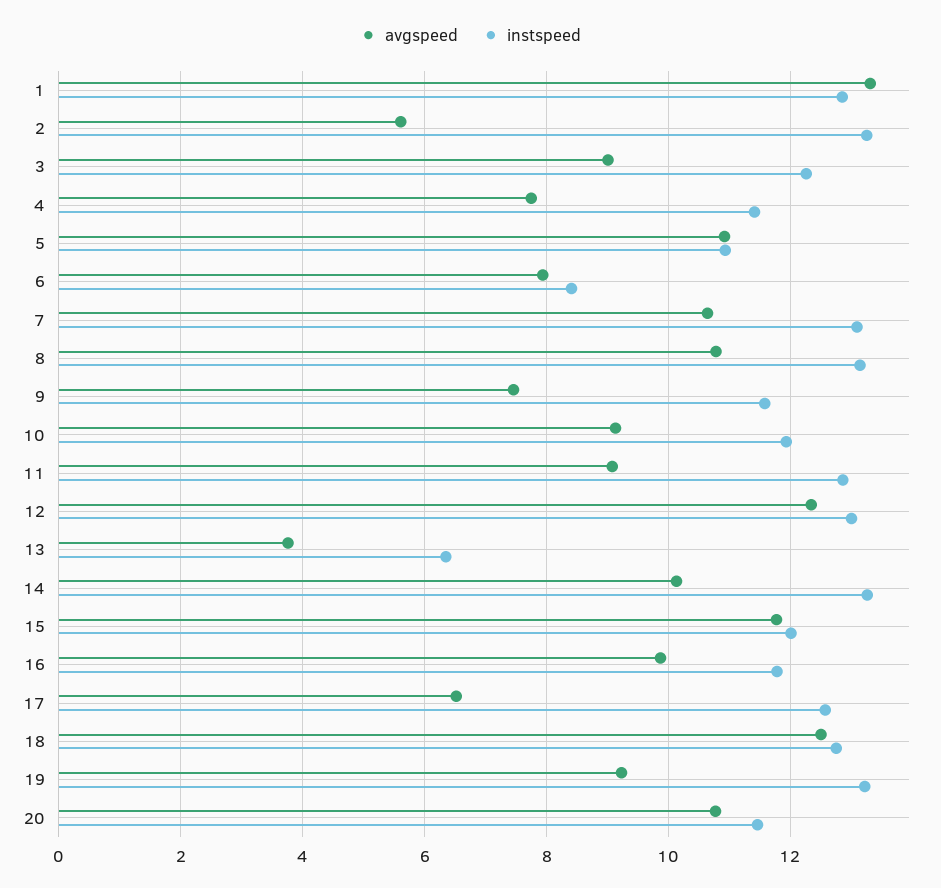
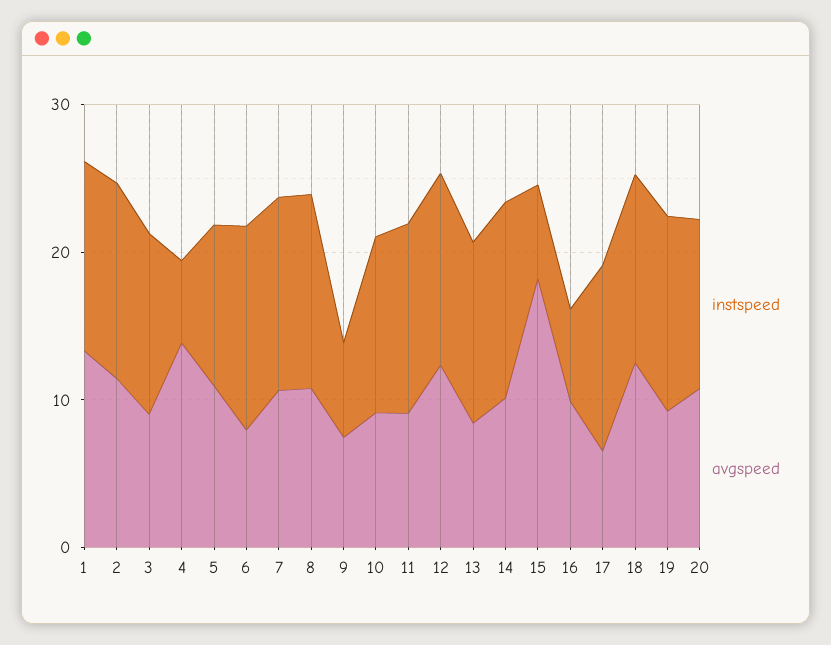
avgspeed, 2: 5.6 -> 12
avgspeed, 4: 7.8 -> 14
instspeed, 4: 11.4 -> 6
instspeed, 6: 8.4 -> 14
instspeed, 9: 11.6 -> 6
avgspeed, 13: 3.8 -> 8
instspeed, 13: 6.4 -> 12
avgspeed, 15: 11.8 -> 18
instspeed, 15: 12 -> 6
instspeed, 16: 11.8 -> 6

